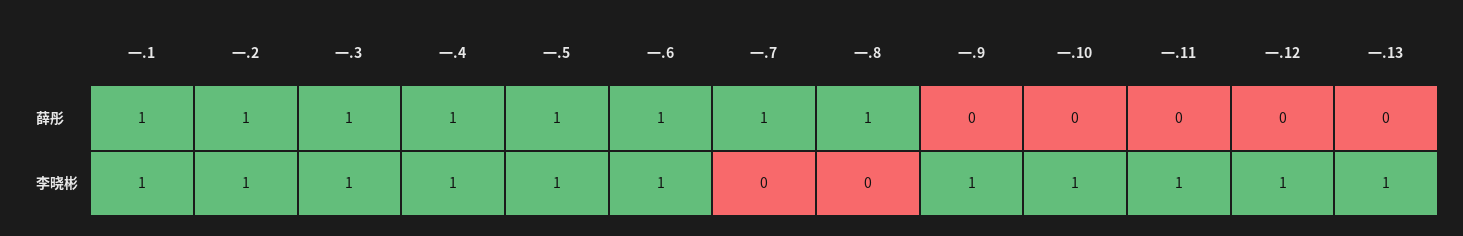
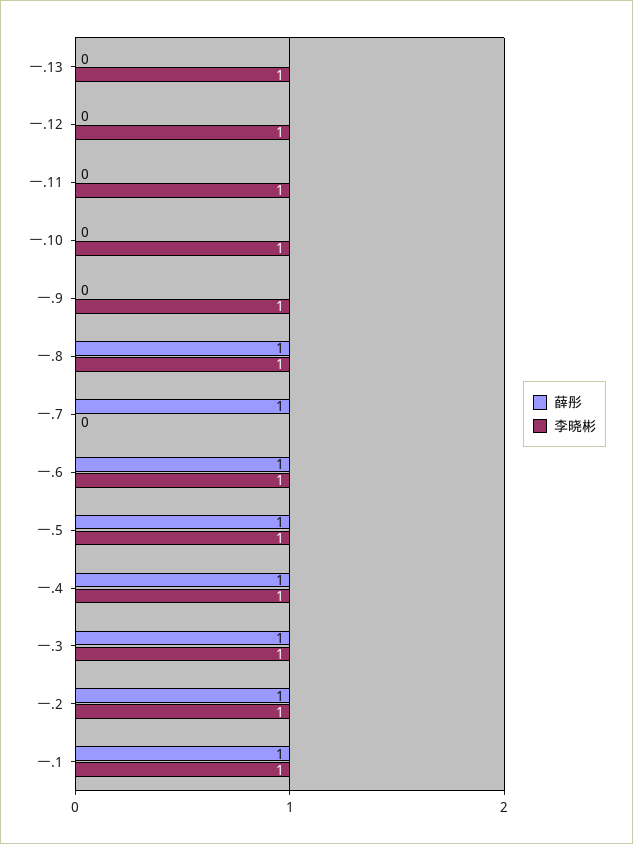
李晓彬, 一.8: 0 -> 1

